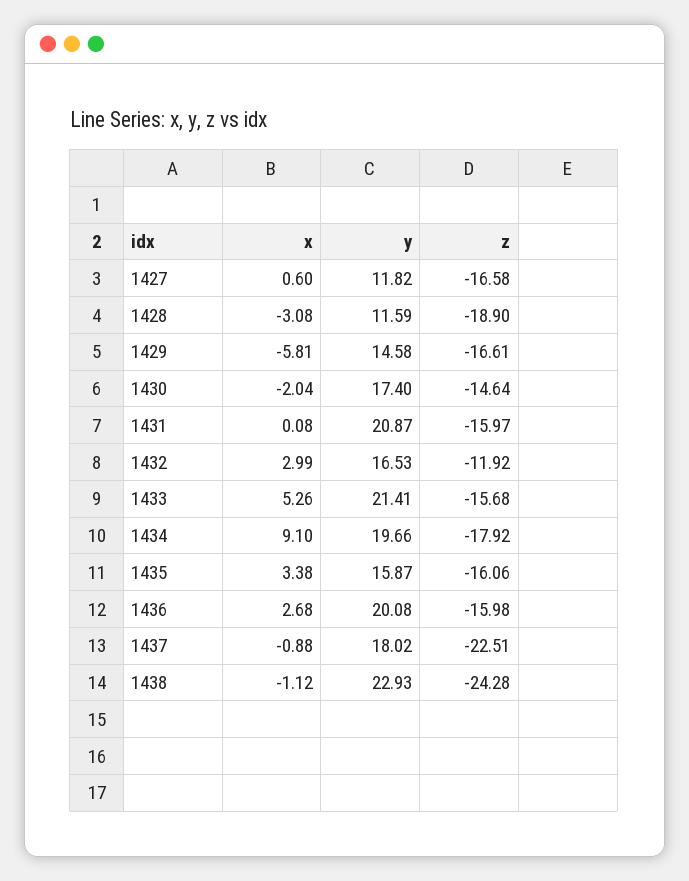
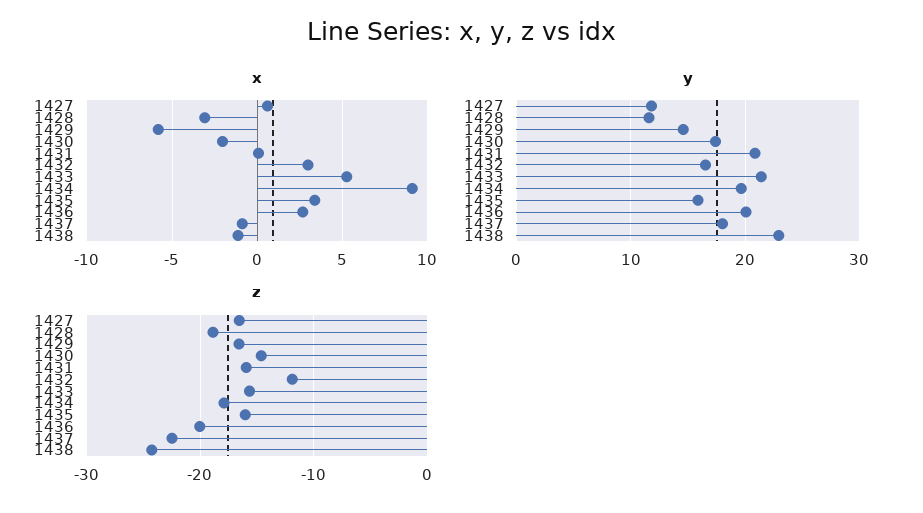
z, 1436: -15.98 -> -20

